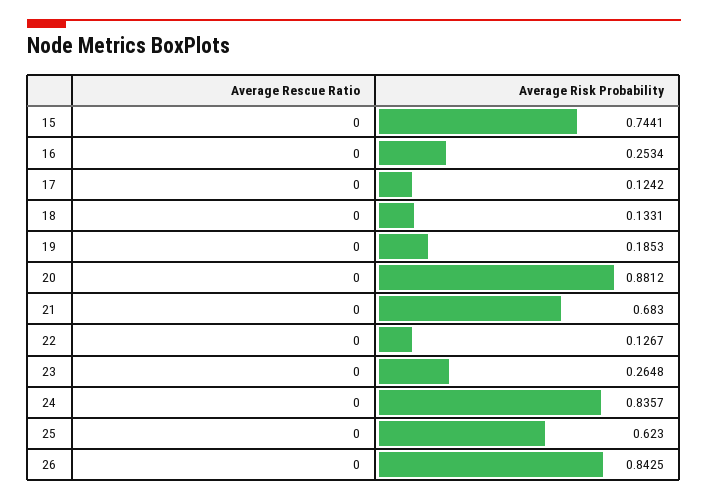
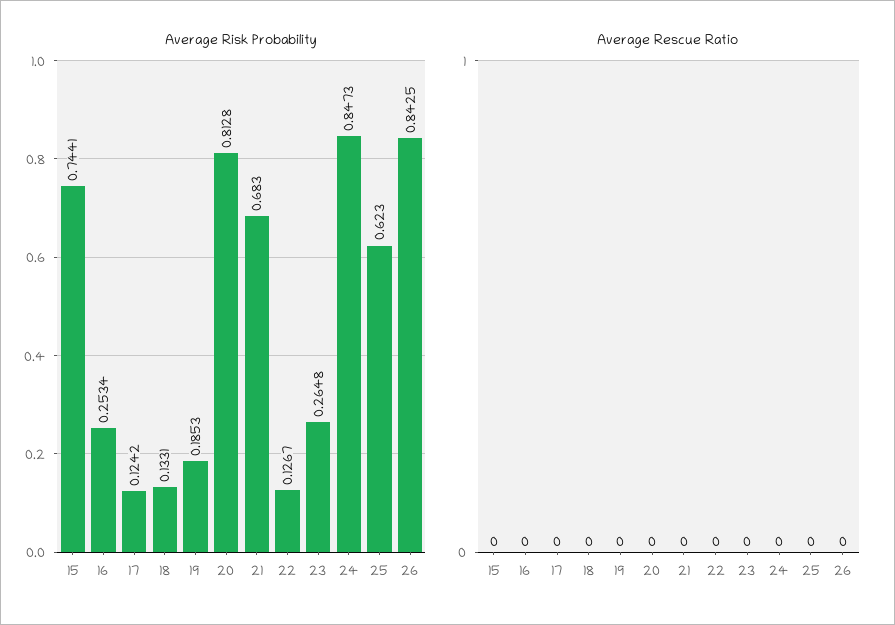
Average Risk Probability, 20: 0.8812 -> 0.8128
Average Risk Probability, 24: 0.8357 -> 0.8473

